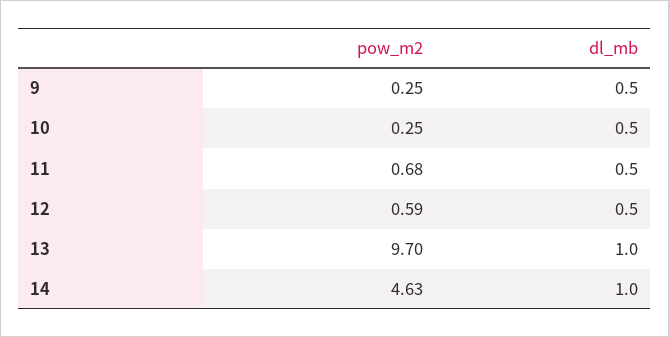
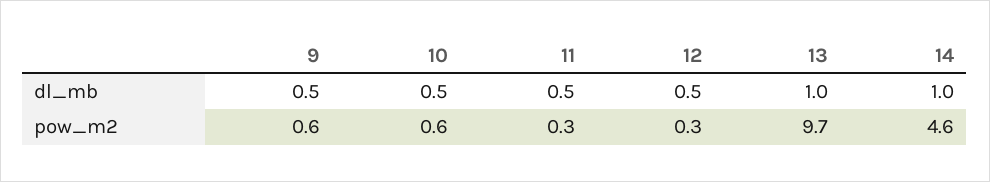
pow_m2, 9: 0.25 -> 0.6
pow_m2, 10: 0.25 -> 0.6
pow_m2, 11: 0.68 -> 0.3
pow_m2, 12: 0.59 -> 0.3

